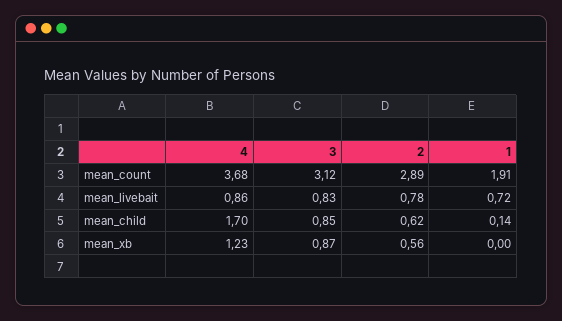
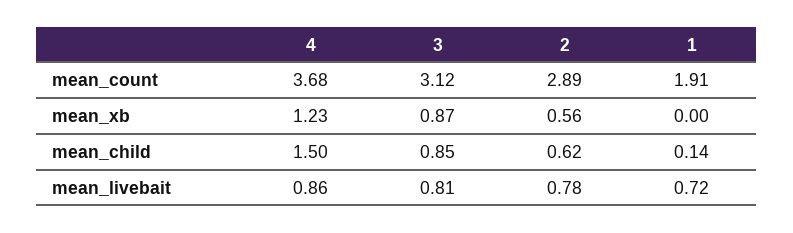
3, mean_livebait: 0.83 -> 0.81
4, mean_child: 1.7 -> 1.5

